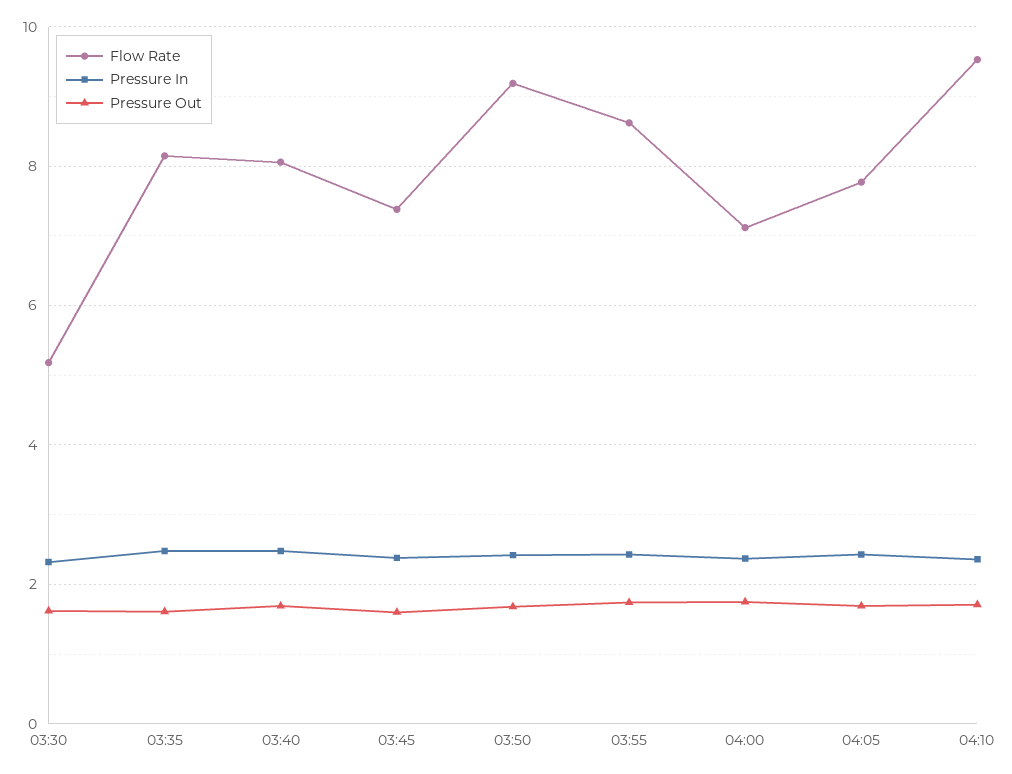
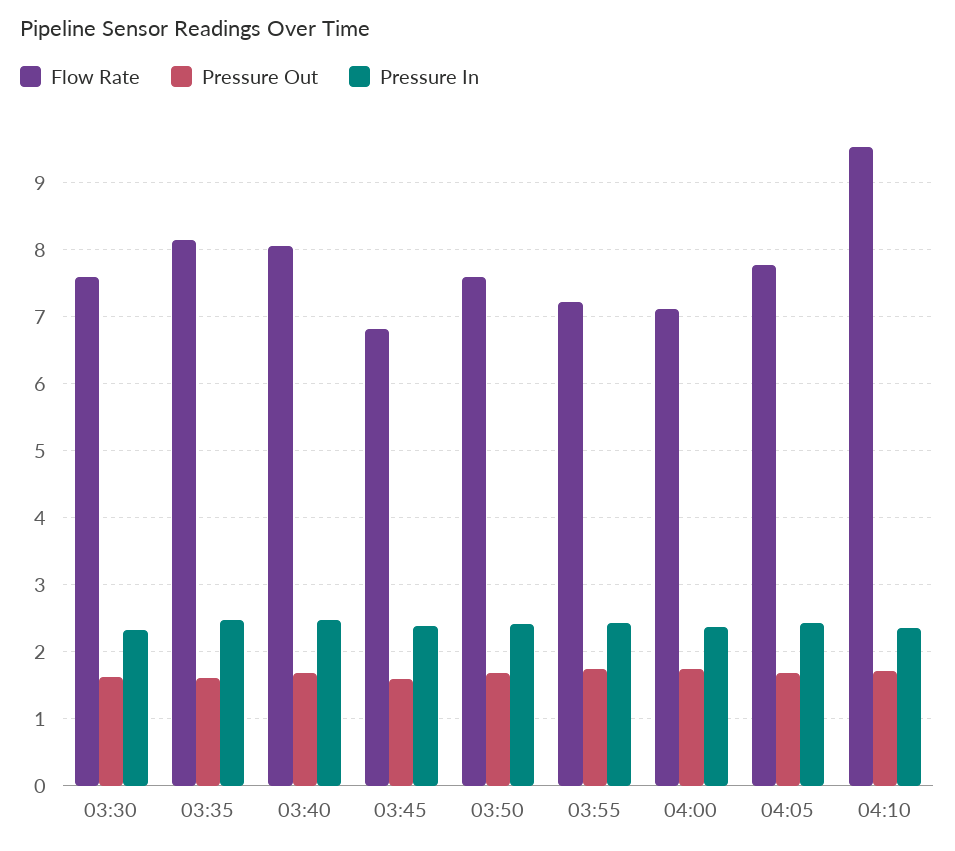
Flow Rate, 03:30: 5.2 -> 7.6
Flow Rate, 03:45: 7.4 -> 6.8
Flow Rate, 03:50: 9.2 -> 7.6
Flow Rate, 03:55: 8.6 -> 7.2

